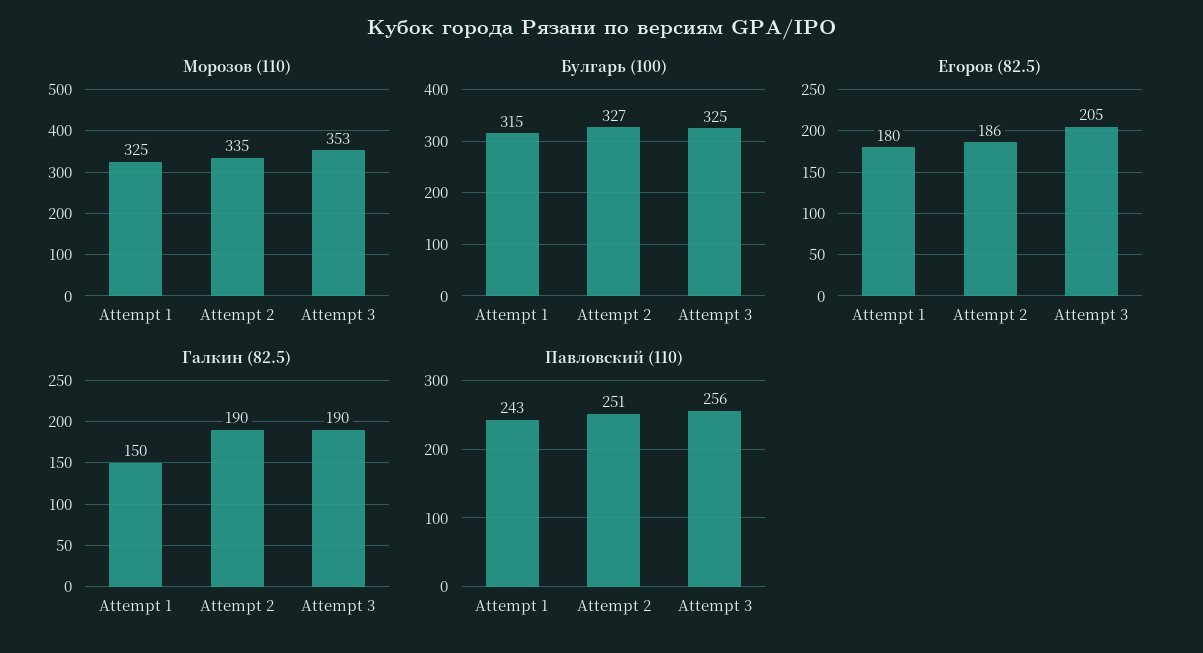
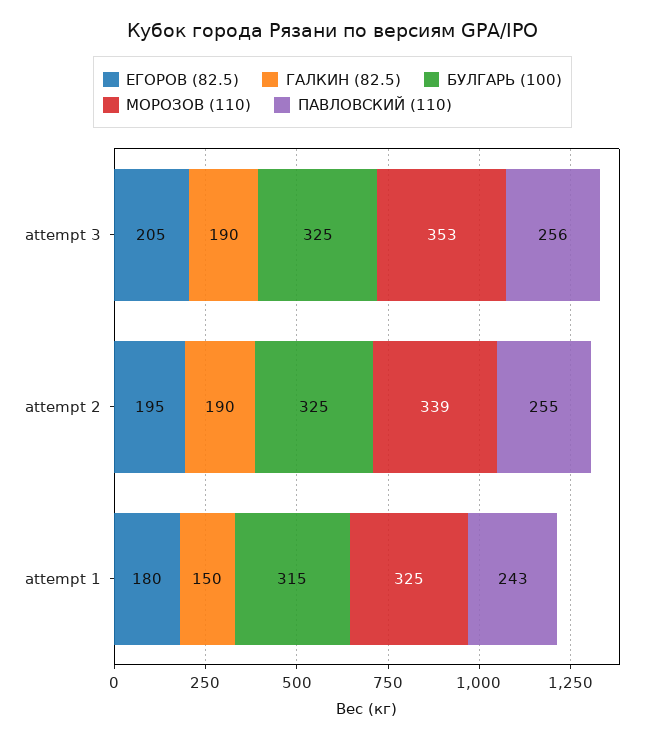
Морозов (110), Attempt 2: 335 -> 339
Булгарь (100), Attempt 2: 327 -> 325
Егоров (82.5), Attempt 2: 186 -> 195
Павловский (110), Attempt 2: 251 -> 255

